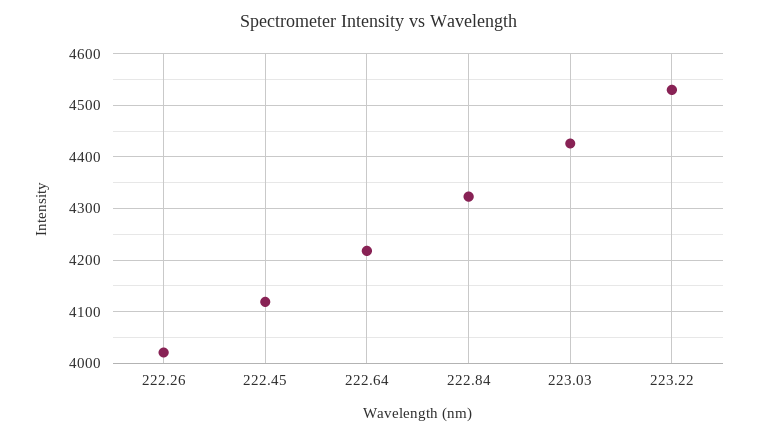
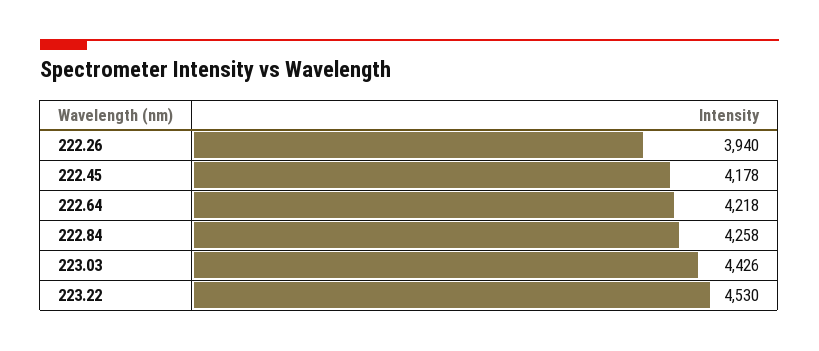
222.26: 4020 -> 3940
222.45: 4120 -> 4178
222.84: 4320 -> 4258

